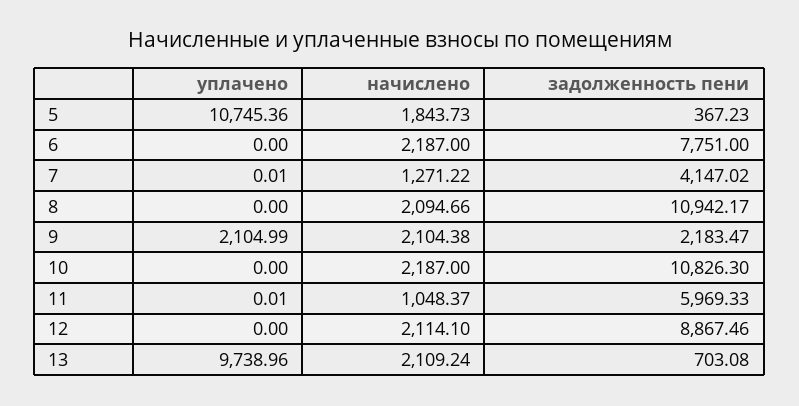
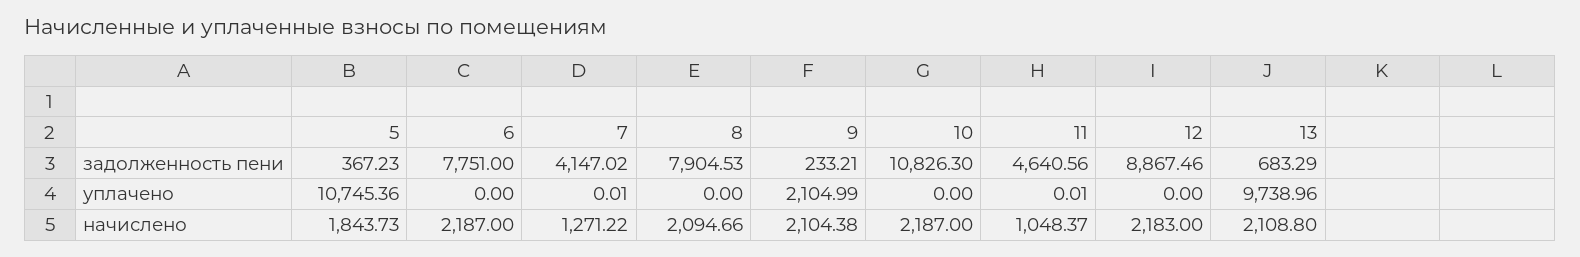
задолженность пени, 8: 10942.17 -> 7904.53
задолженность пени, 9: 2183.47 -> 233.21
задолженность пени, 11: 5969.33 -> 4640.56
начислено, 12: 2114.1 -> 2183
начислено, 13: 2109.24 -> 2108.8
задолженность пени, 13: 703.08 -> 683.29

